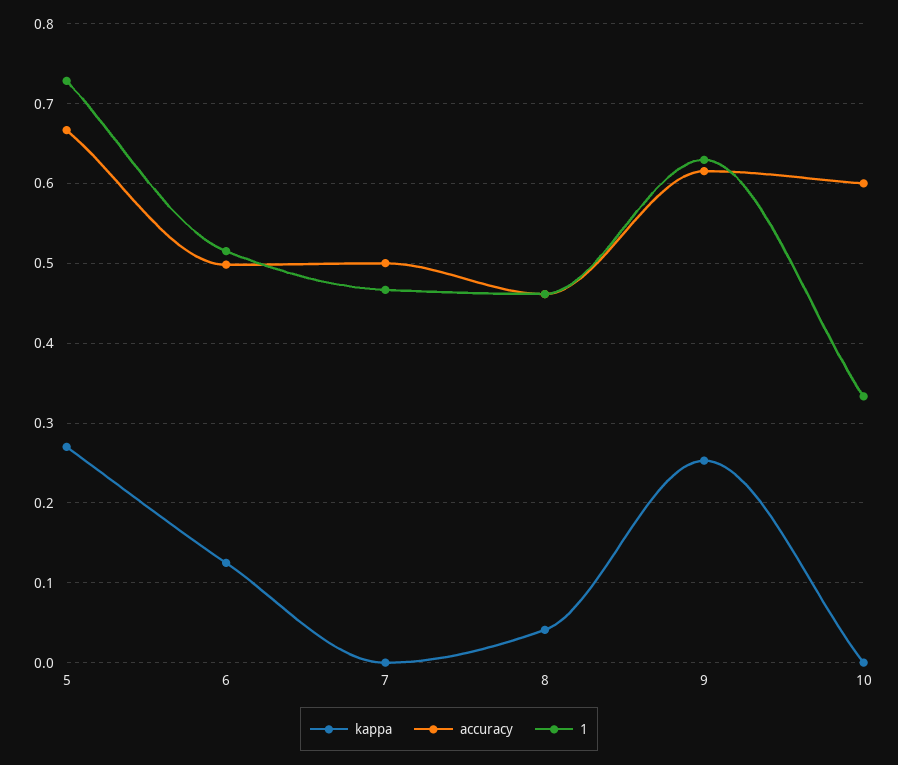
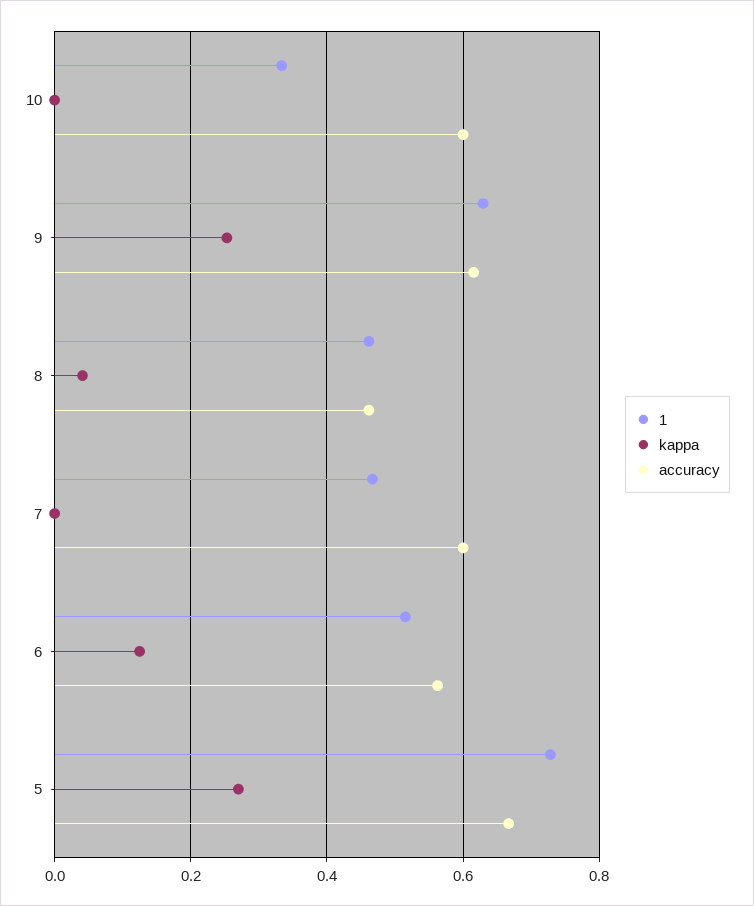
accuracy, 6: 0.5 -> 0.56
accuracy, 7: 0.5 -> 0.6

